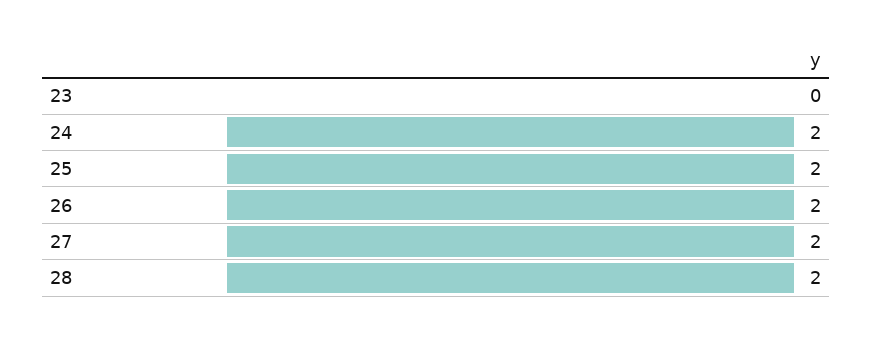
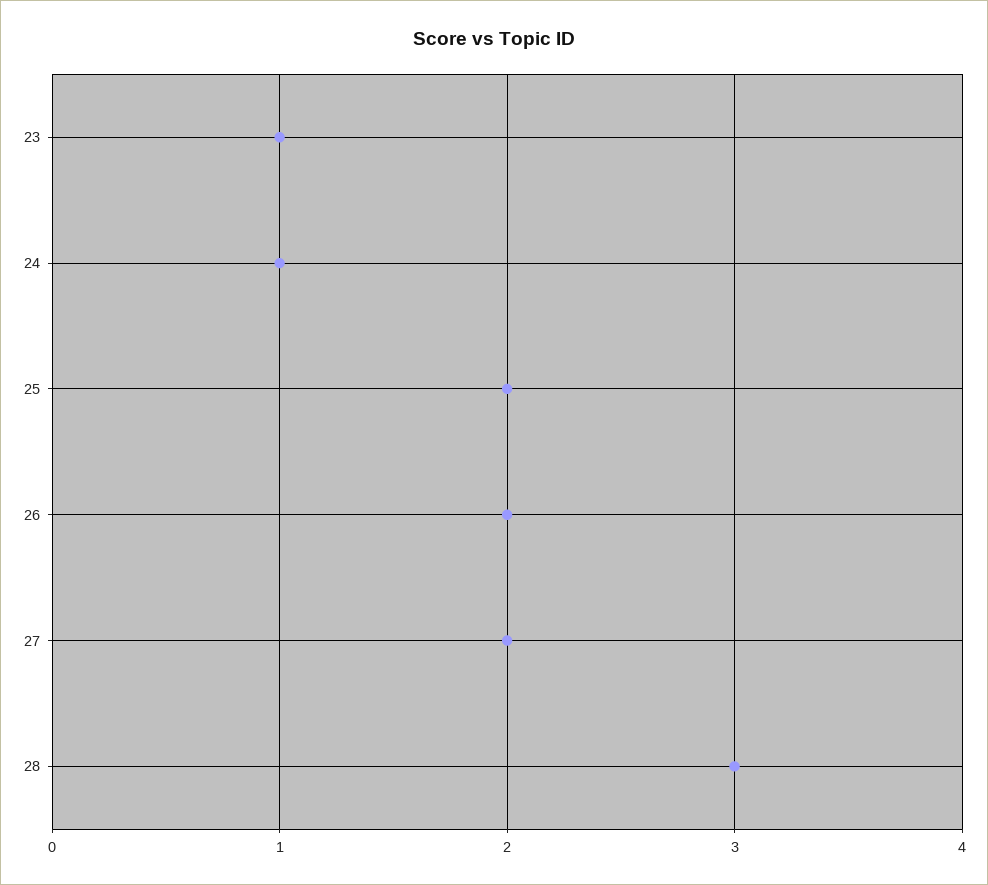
23: 0 -> 1
24: 2 -> 1
28: 2 -> 3

